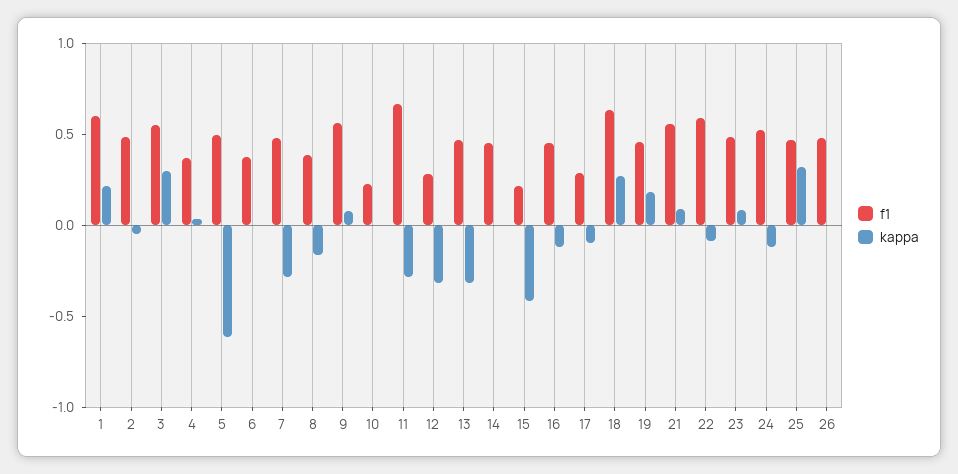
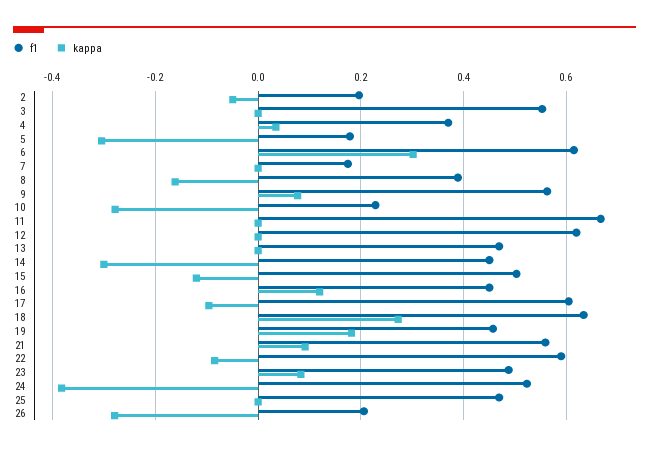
f1, 1: 0.6 -> none
kappa, 1: 0.2 -> none
f1, 2: 0.5 -> 0.2
kappa, 3: 0.3 -> 0
f1, 5: 0.5 -> 0.18
kappa, 5: -0.6 -> -0.3
f1, 6: 0.4 -> 0.62
kappa, 6: 0 -> 0.3
f1, 7: 0.5 -> 0.18
kappa, 7: -0.3 -> 0
kappa, 10: 0 -> -0.28
kappa, 11: -0.3 -> 0
f1, 12: 0.3 -> 0.62
kappa, 12: -0.3 -> 0
kappa, 13: -0.3 -> 0
kappa, 14: 0 -> -0.3
f1, 15: 0.2 -> 0.5
kappa, 15: -0.4 -> -0.12
kappa, 16: -0.1 -> 0.12
f1, 17: 0.3 -> 0.6
kappa, 24: -0.1 -> -0.38
kappa, 25: 0.3 -> 0
f1, 26: 0.5 -> 0.2
kappa, 26: 0 -> -0.28

